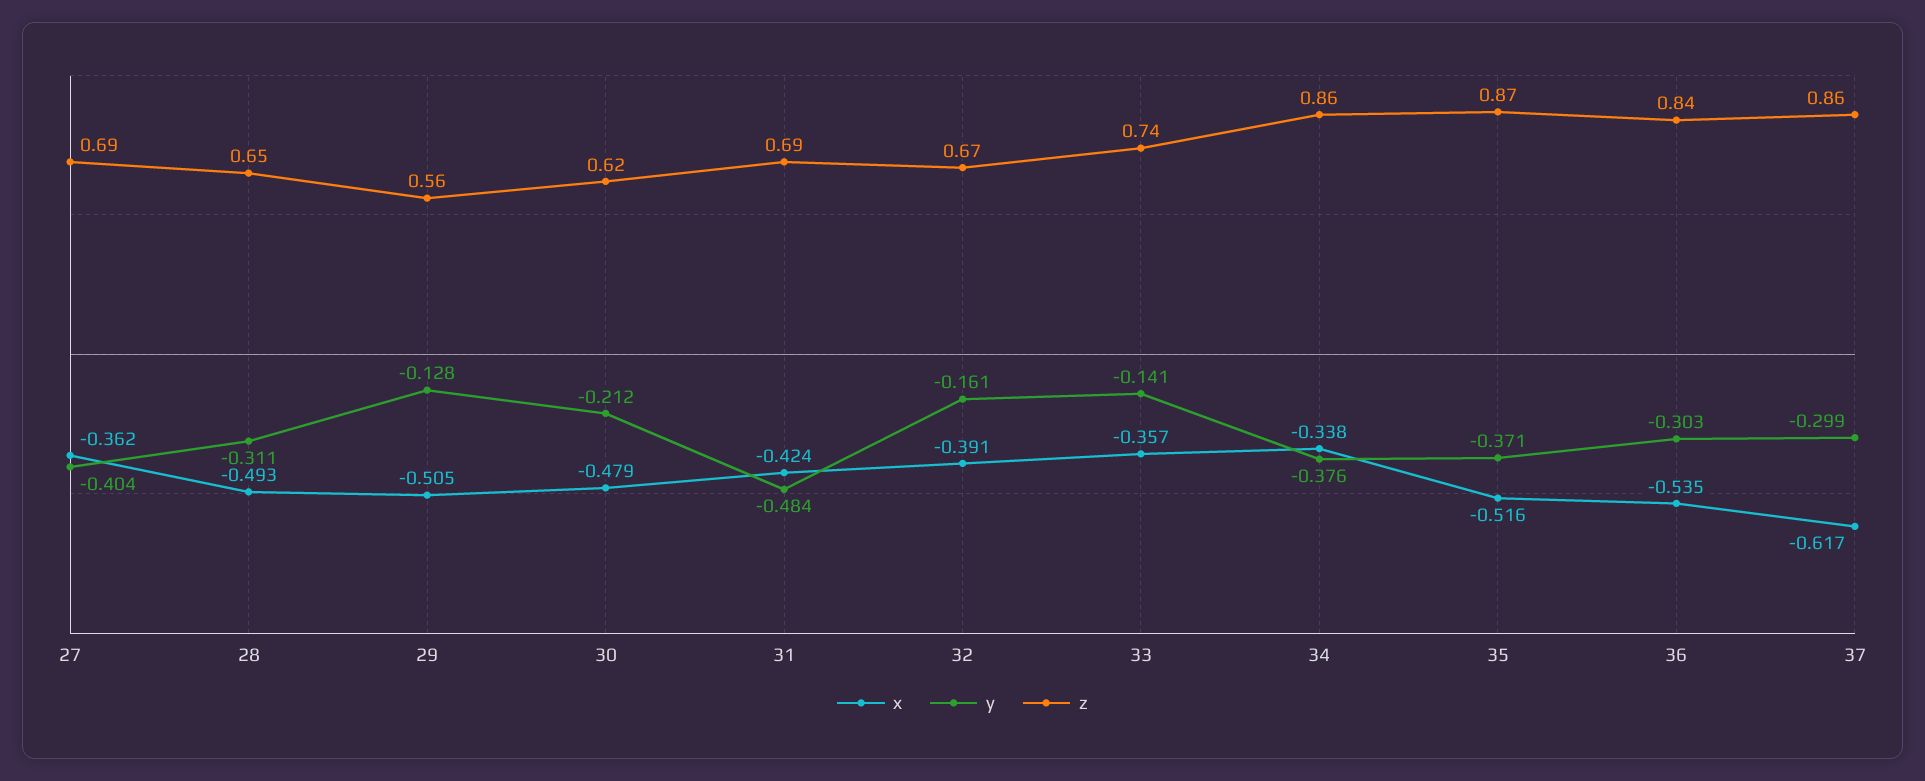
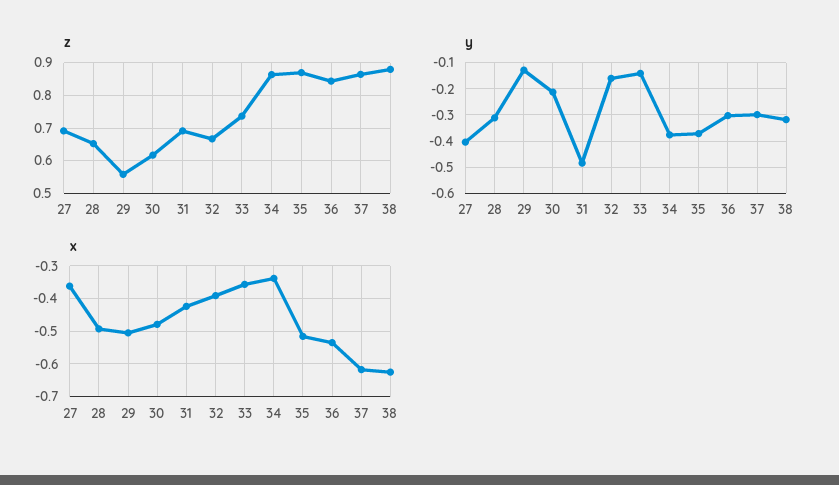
z, 38: none -> 0.88
y, 38: none -> -0.325
x, 38: none -> -0.62

